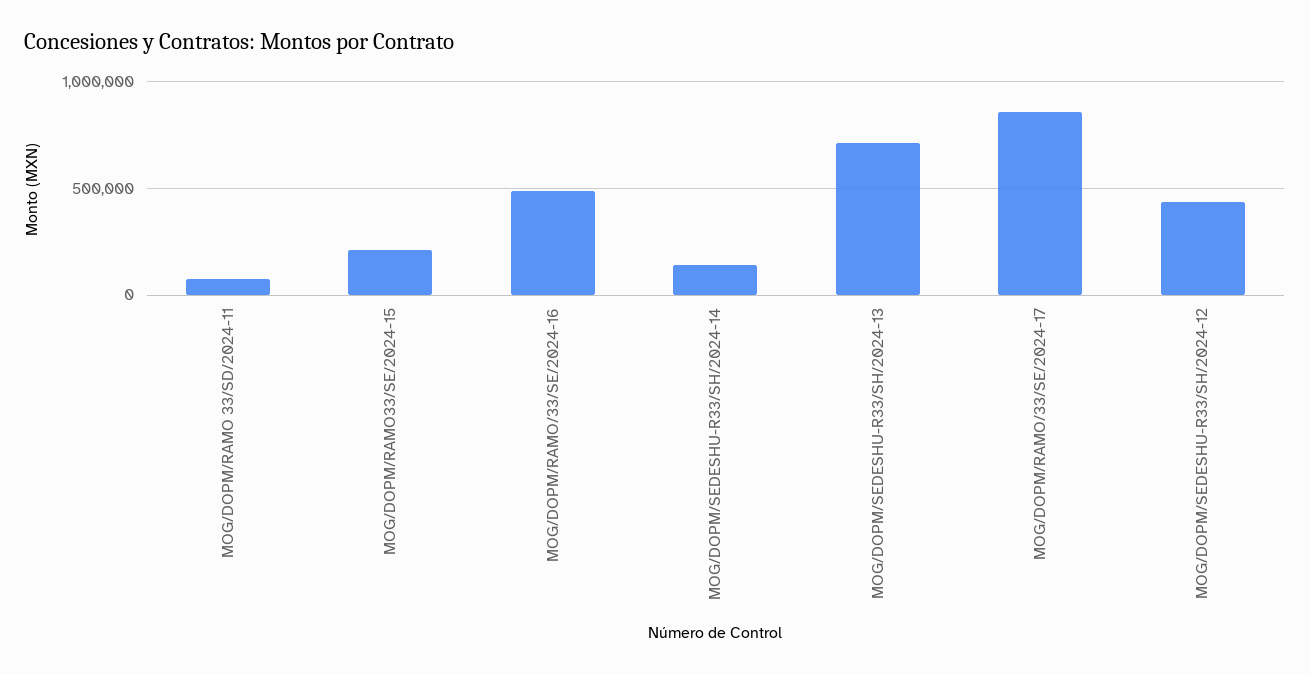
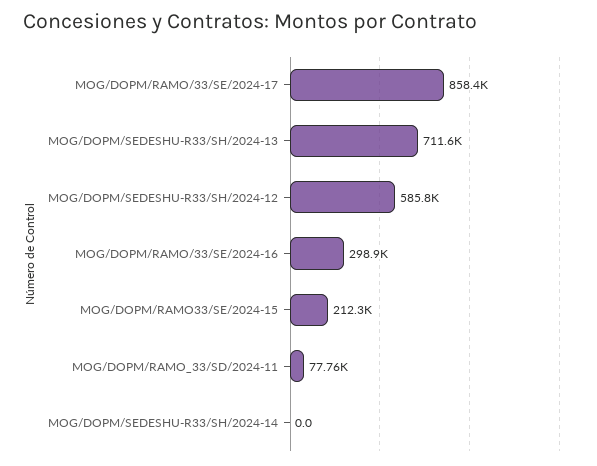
MOG/DOPM/RAMO/33/SE/2024-16: 500000 -> 298900
MOG/DOPM/SEDESHU-R33/SH/2024-14: 150000 -> 0
MOG/DOPM/SEDESHU-R33/SH/2024-12: 450000 -> 585800

